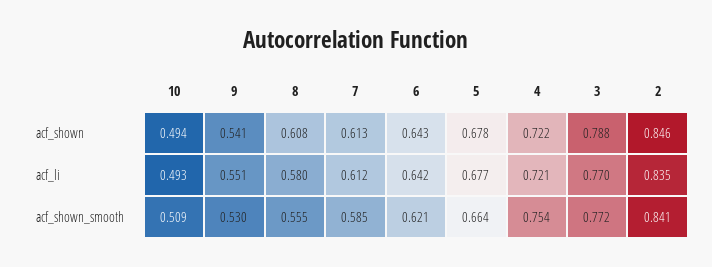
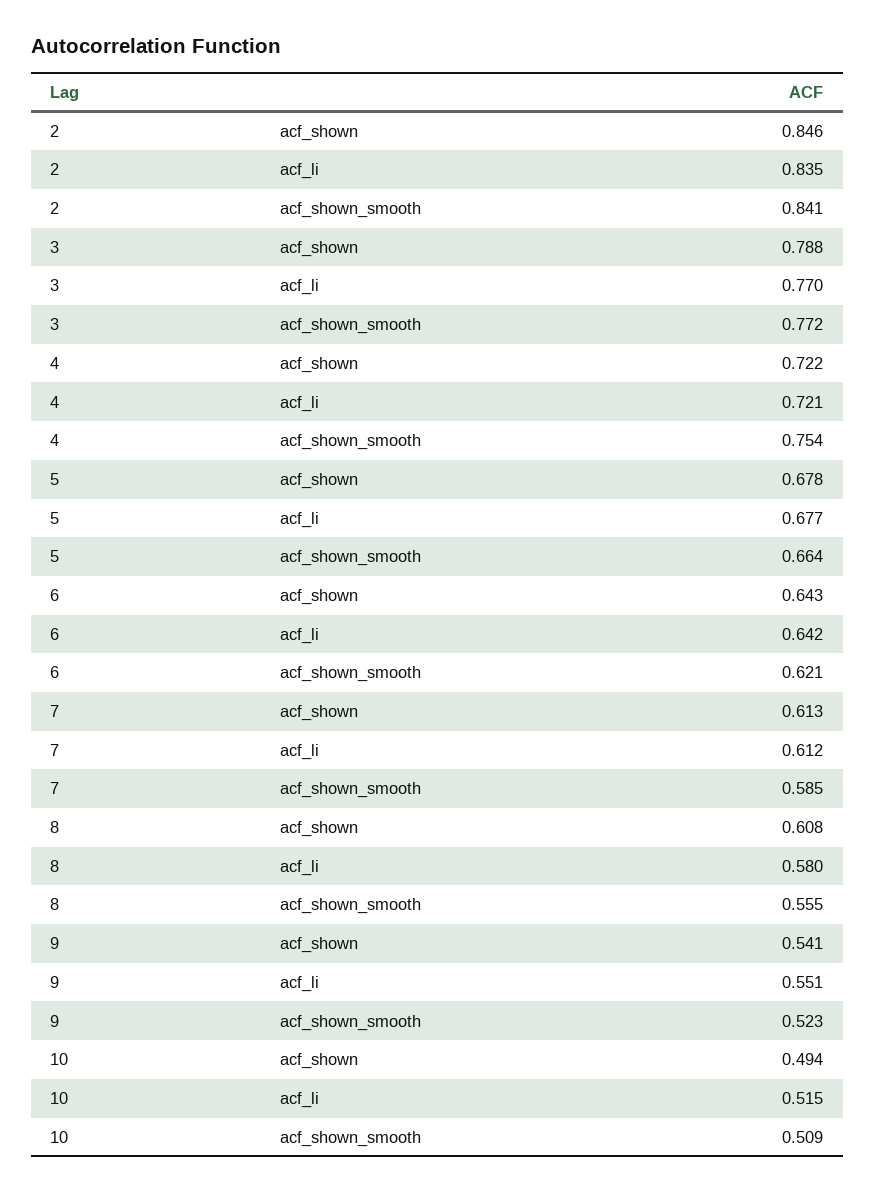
10, acf_li: 0.493 -> 0.515
9, acf_shown_smooth: 0.53 -> 0.523

